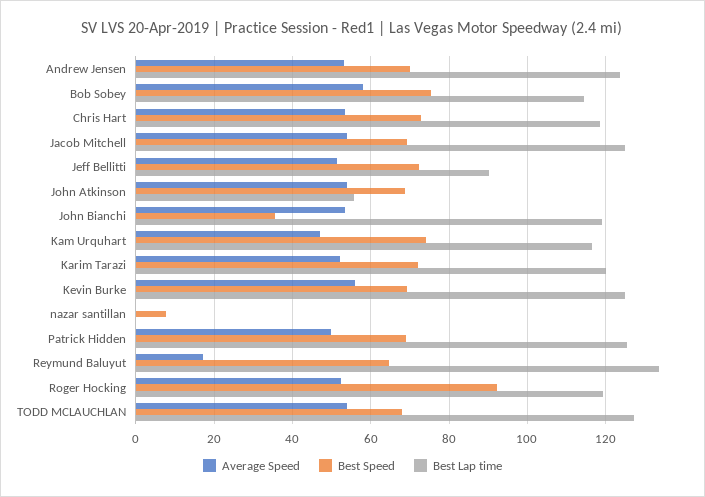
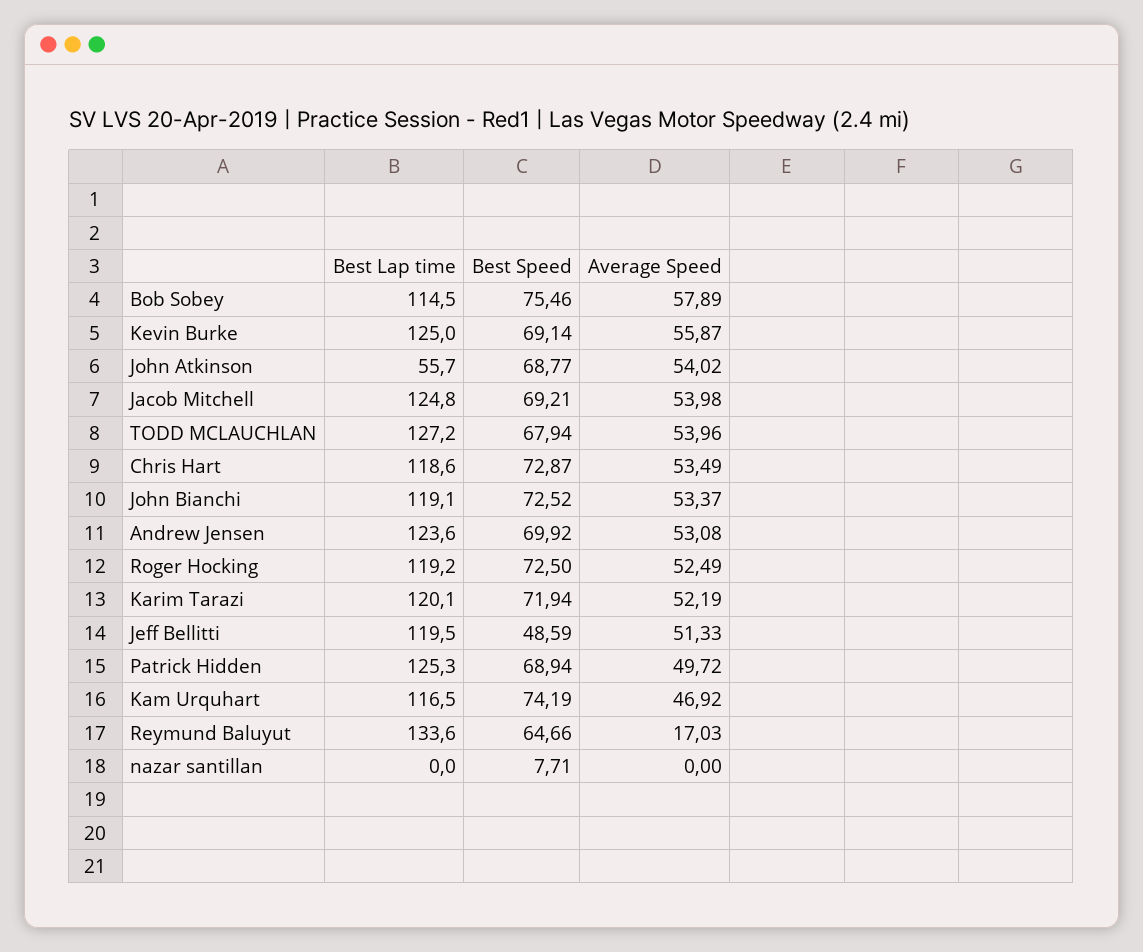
Best Speed, Jeff Bellitti: 72 -> 48.59
Best Lap time, Jeff Bellitti: 90 -> 119.5
Best Speed, John Bianchi: 36 -> 72.52
Best Speed, Roger Hocking: 92 -> 72.5

